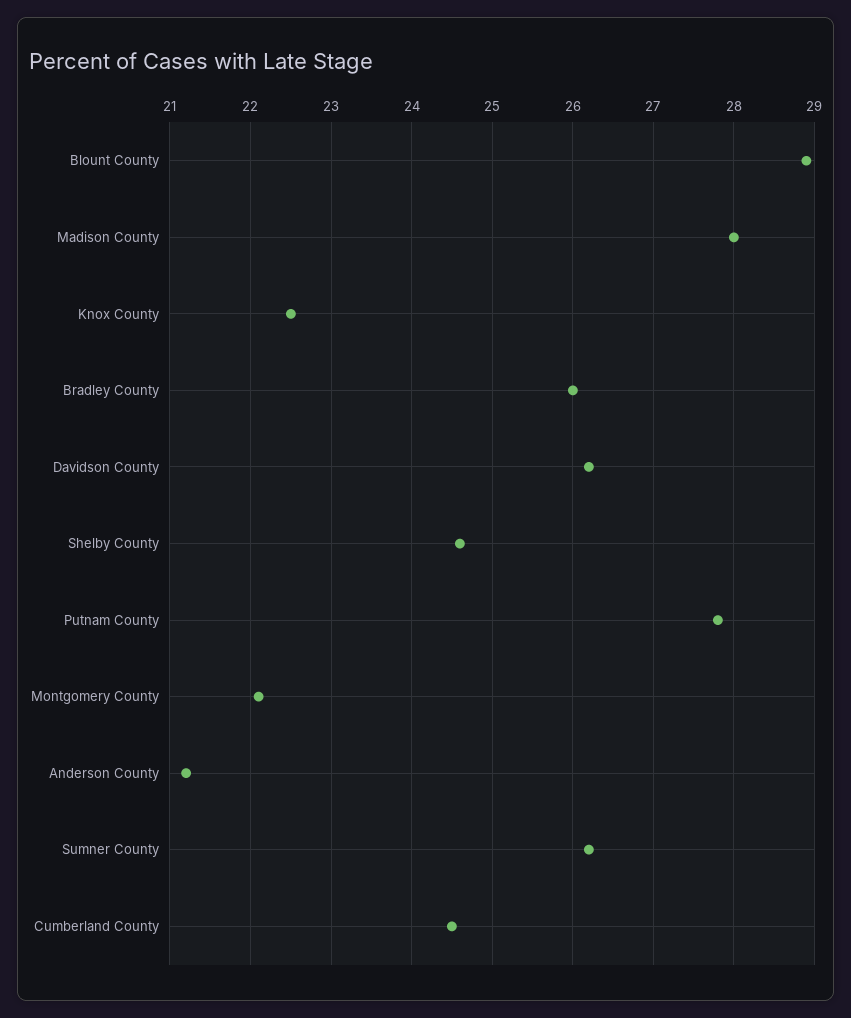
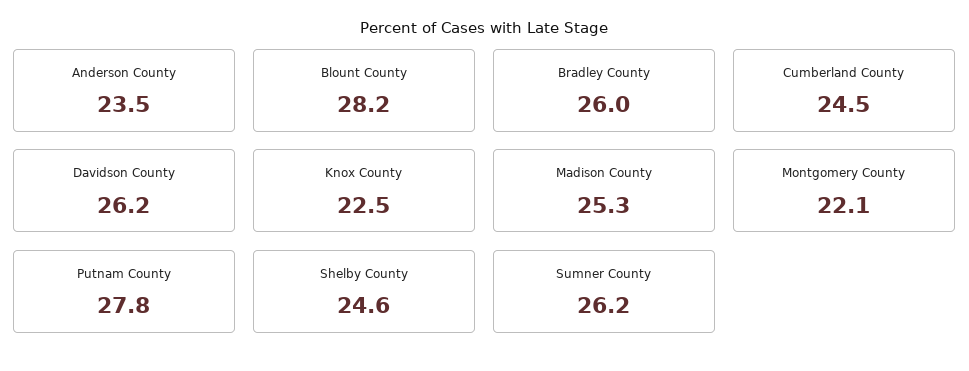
Blount County: 28.9 -> 28.2
Madison County: 28 -> 25.3
Anderson County: 21.2 -> 23.5

